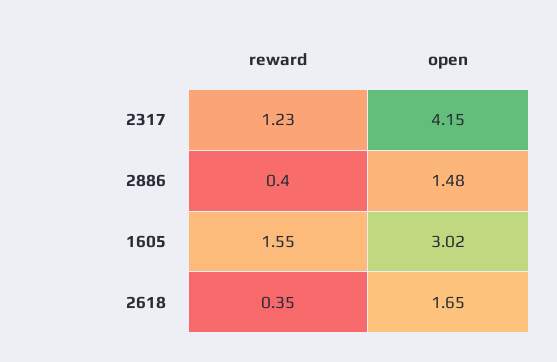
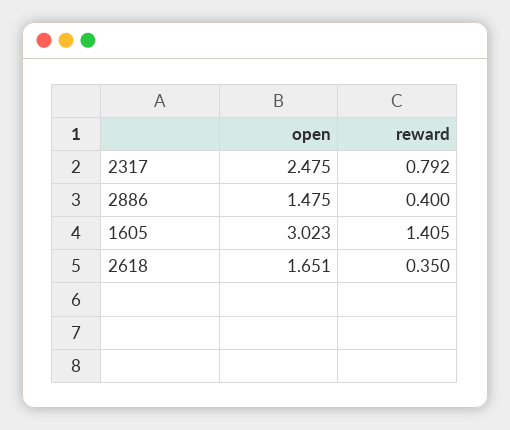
reward, 2317: 1.23 -> 0.792
open, 2317: 4.15 -> 2.475
reward, 1605: 1.55 -> 1.405

